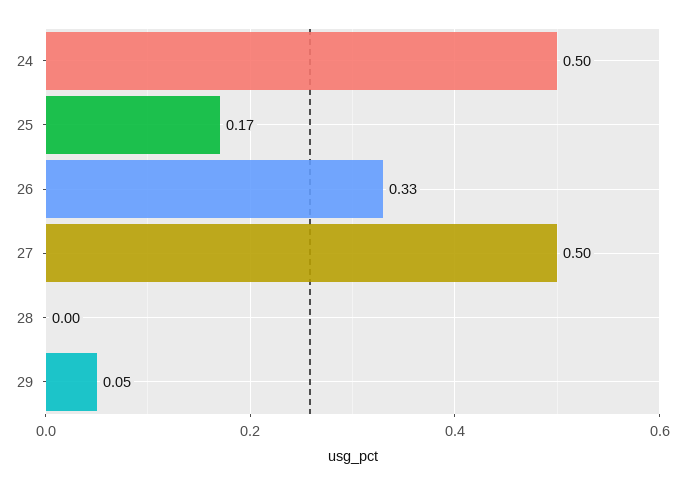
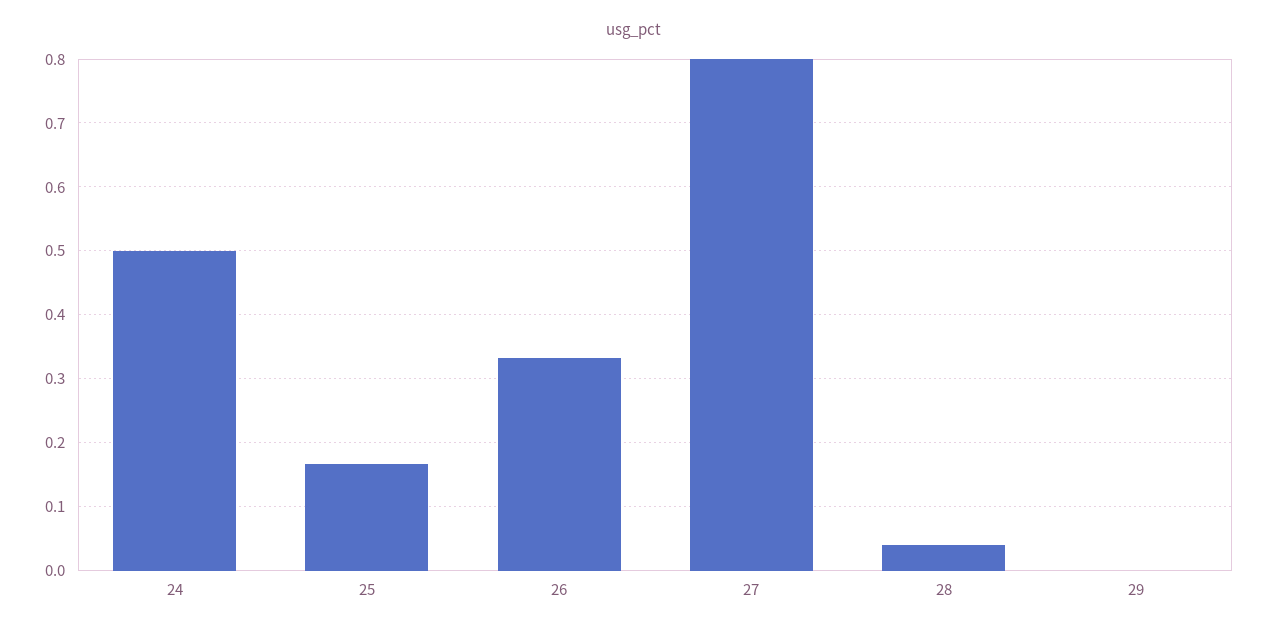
27: 0.5 -> 0.8
28: 0 -> 0.04
29: 0.05 -> 0

